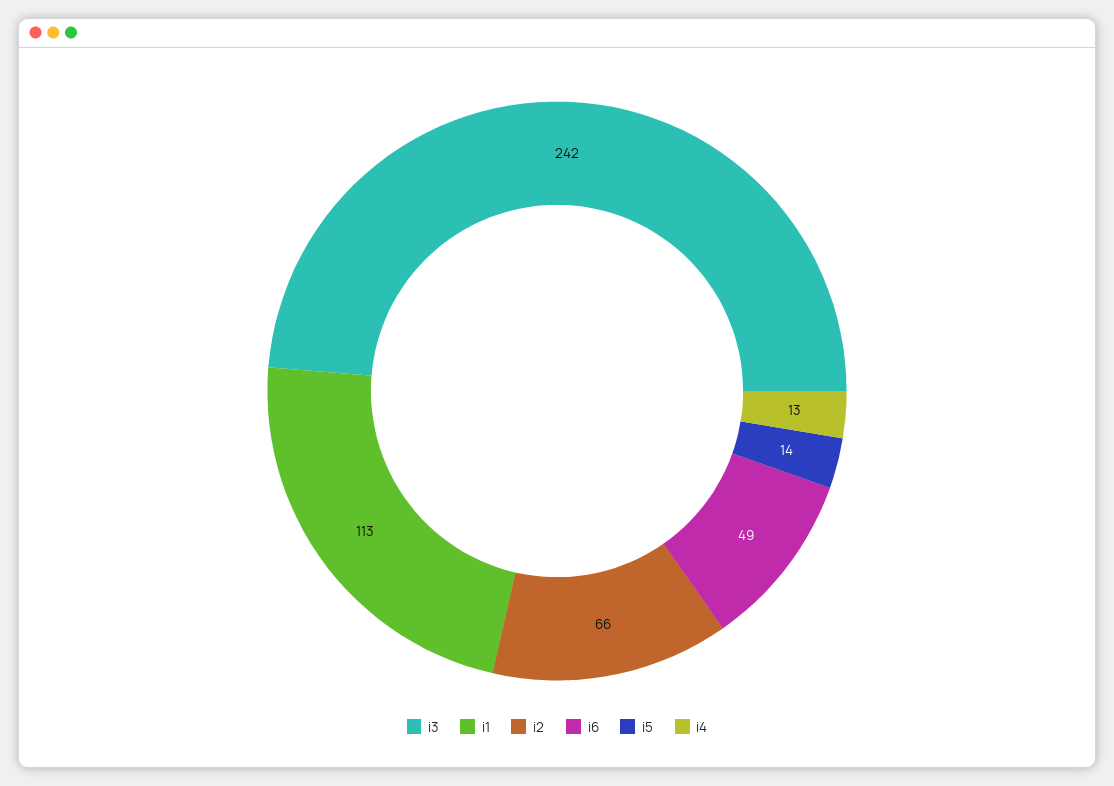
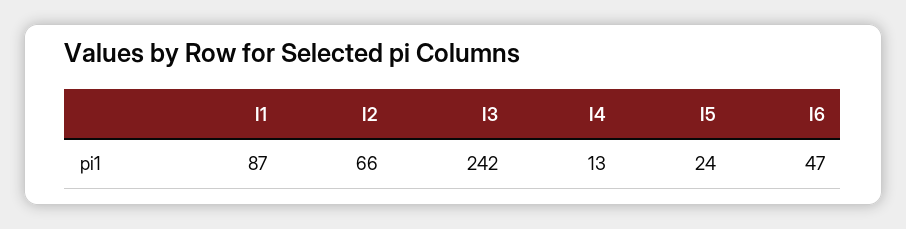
i1: 113 -> 87
i6: 49 -> 47
i5: 14 -> 24

